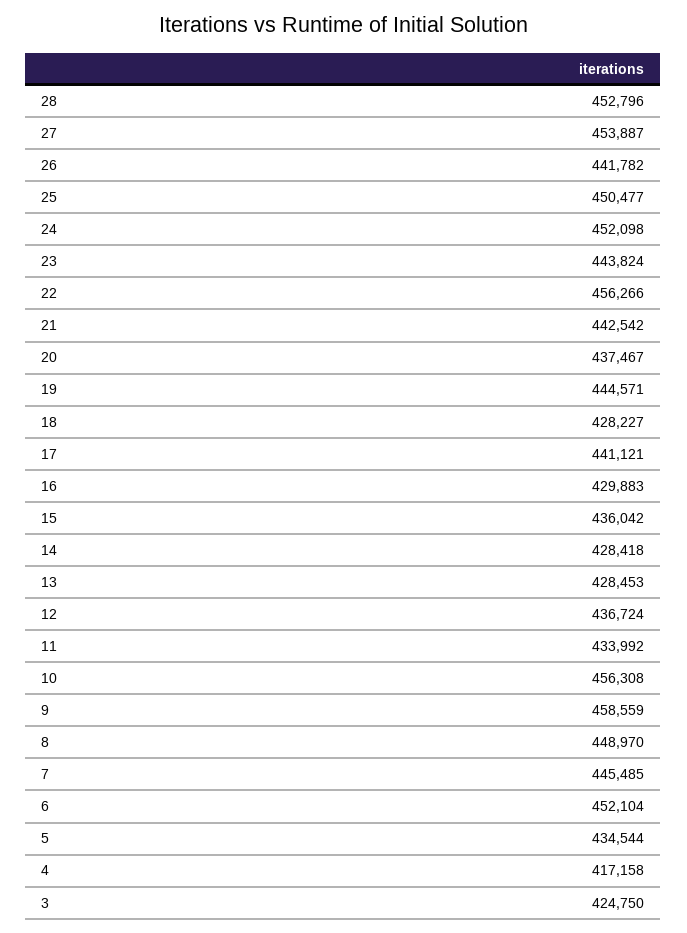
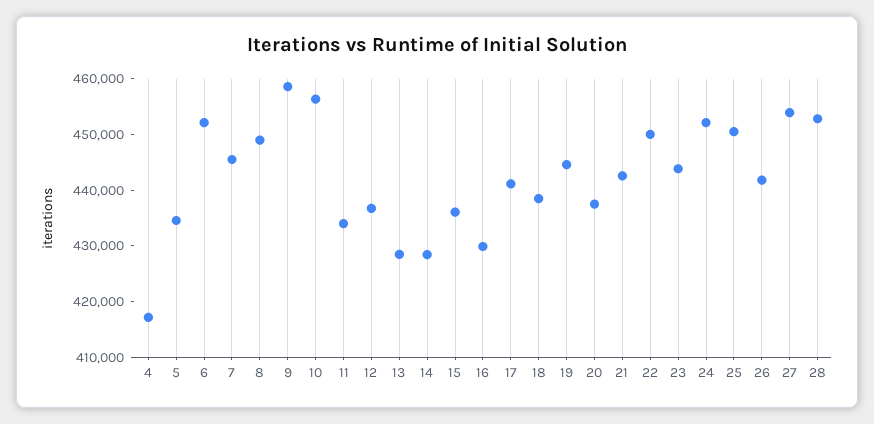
22: 456266 -> 450000
18: 428227 -> 438000
3: 424750 -> none

